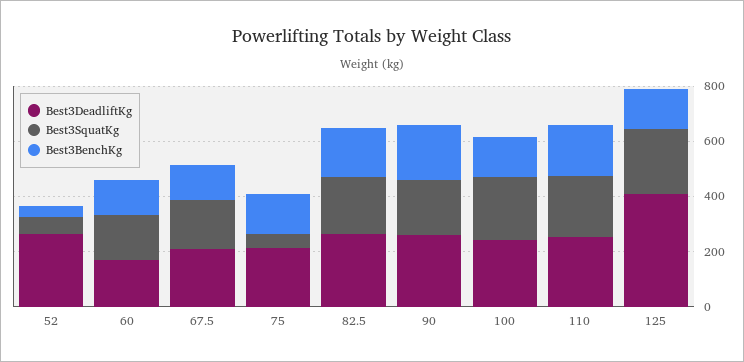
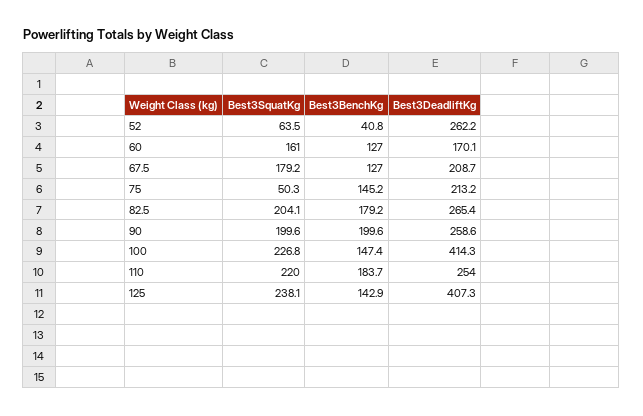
Best3DeadliftKg, 100: 250 -> 414.3

